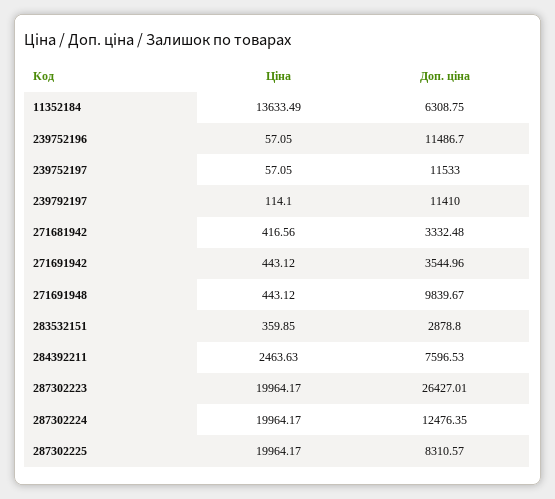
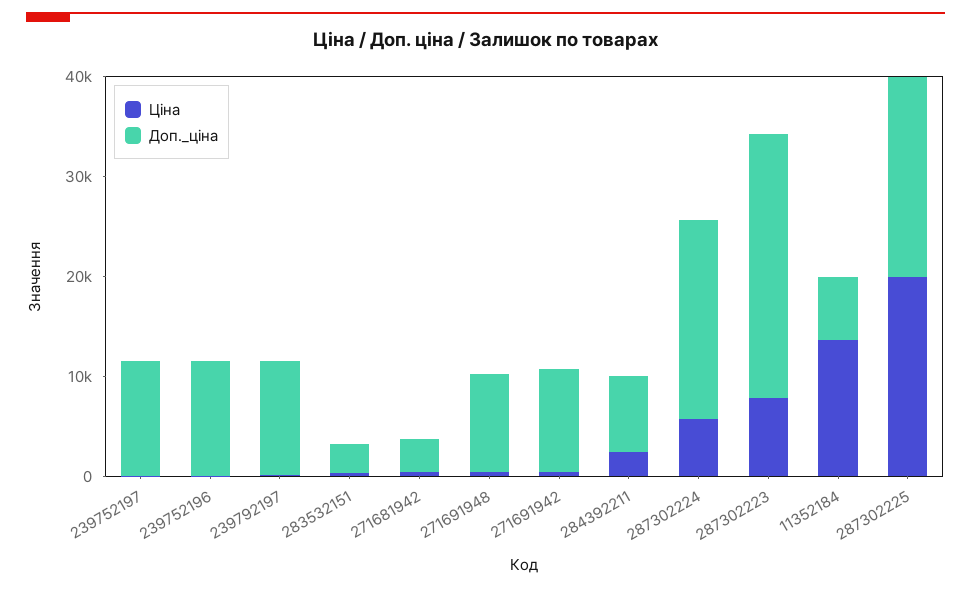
Доп. ціна, 271691942: 3544.96 -> 10000
Ціна, 287302223: 19964.17 -> 8000
Ціна, 287302224: 19964.17 -> 6000
Доп. ціна, 287302224: 12476.35 -> 20000
Доп. ціна, 287302225: 8310.57 -> 20000

